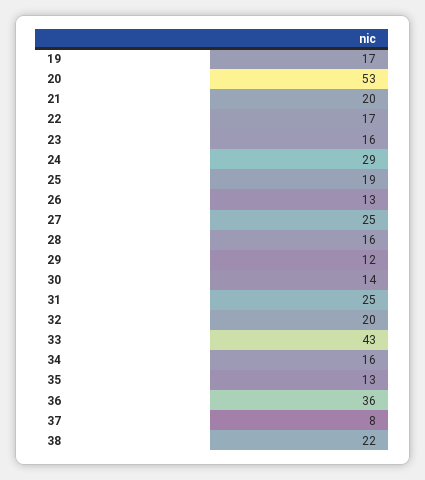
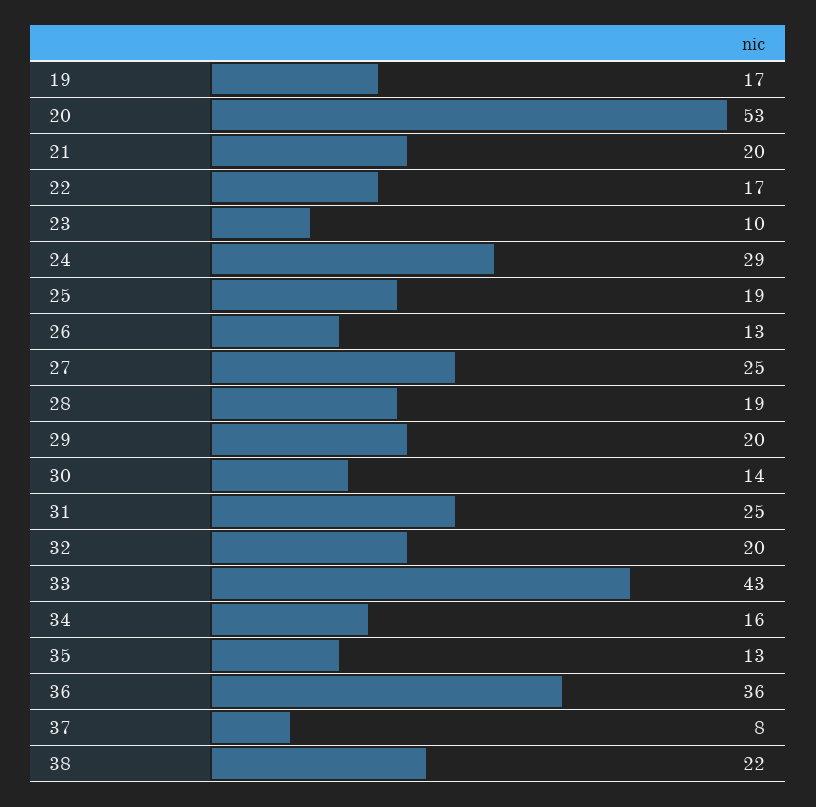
23: 16 -> 10
28: 16 -> 19
29: 12 -> 20

